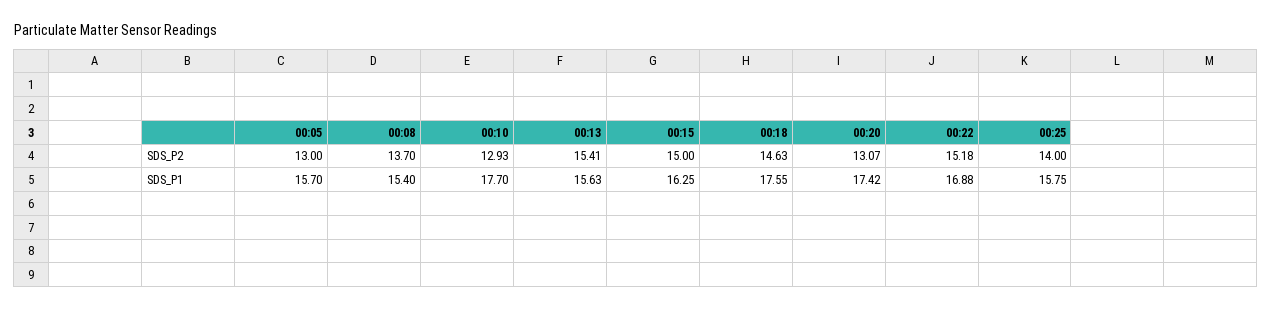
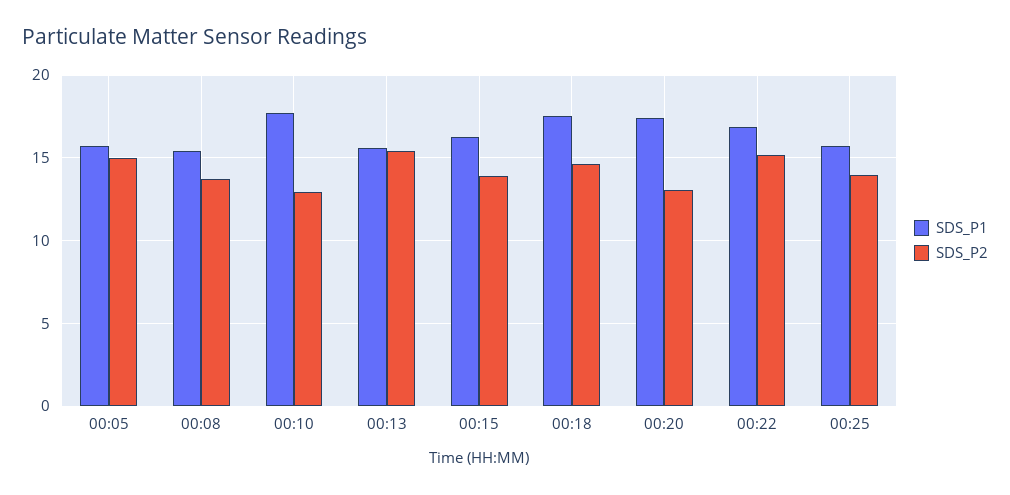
SDS_P2, 00:05: 13 -> 15
SDS_P2, 00:15: 15 -> 14

